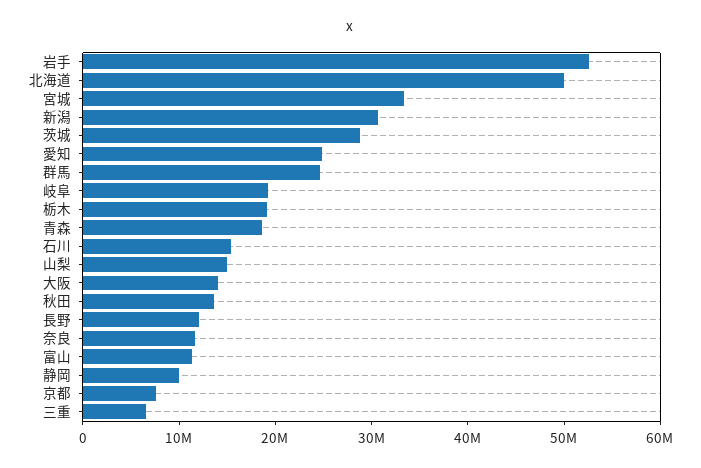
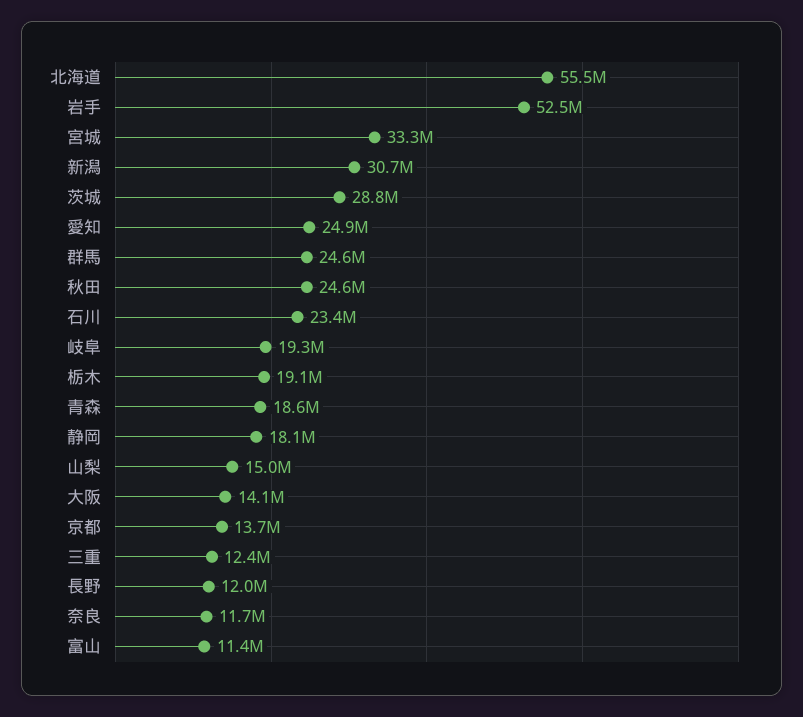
北海道: 50000000 -> 55500000
石川: 16000000 -> 23400000
秋田: 14000000 -> 24600000
静岡: 10000000 -> 18100000
京都: 8000000 -> 13700000
三重: 6000000 -> 12400000

